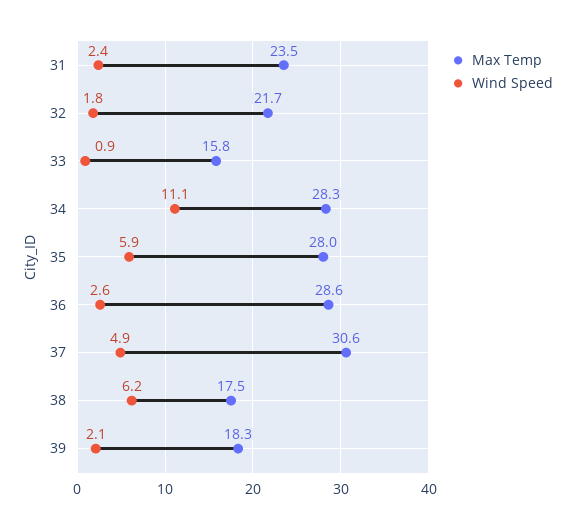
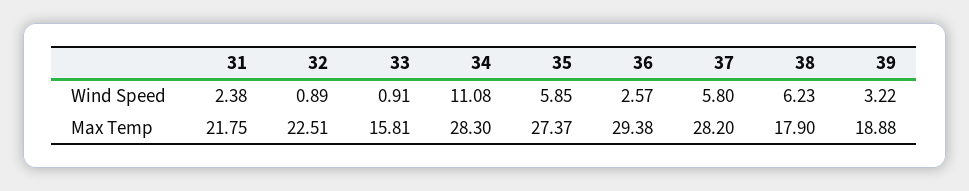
Max Temp, 31: 23.5 -> 21.75
Max Temp, 32: 21.7 -> 22.51
Wind Speed, 32: 1.8 -> 0.89
Max Temp, 35: 28 -> 27.37
Max Temp, 36: 28.6 -> 29.38
Max Temp, 37: 30.6 -> 28.2
Wind Speed, 37: 4.9 -> 5.8
Max Temp, 38: 17.5 -> 17.9
Max Temp, 39: 18.3 -> 18.88
Wind Speed, 39: 2.1 -> 3.22

